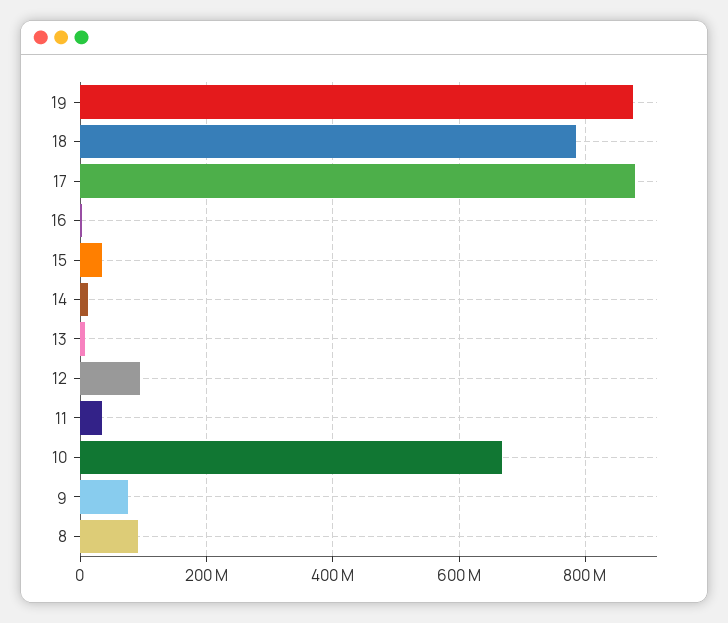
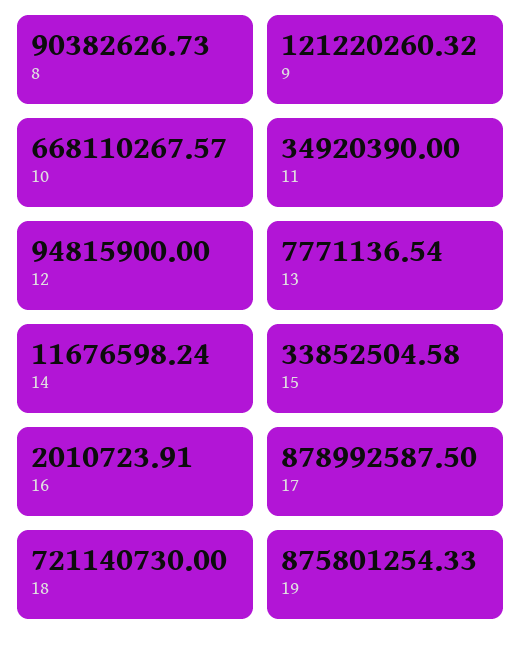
18: 780000000 -> 721140730
9: 80000000 -> 121220260.32

